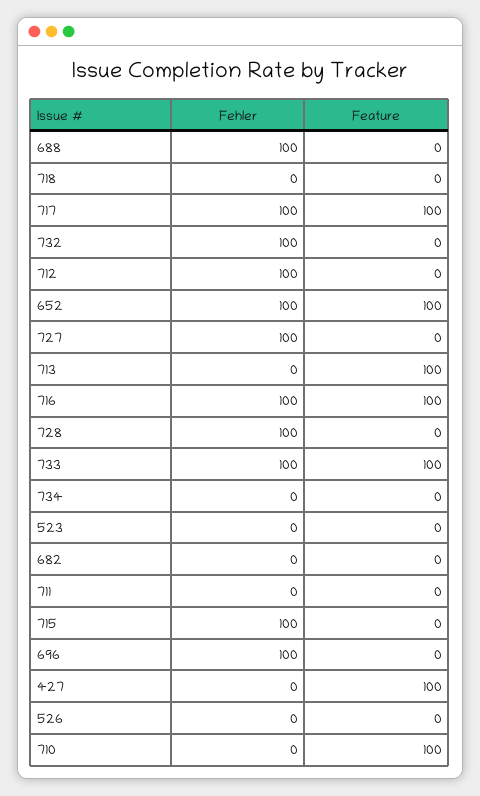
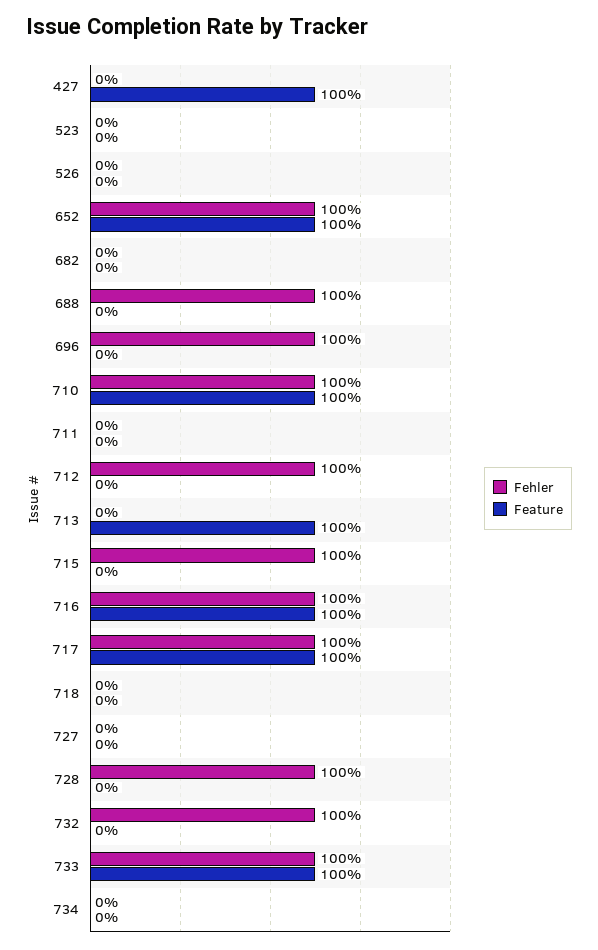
Fehler, 727: 100 -> 0
Fehler, 710: 0 -> 100

